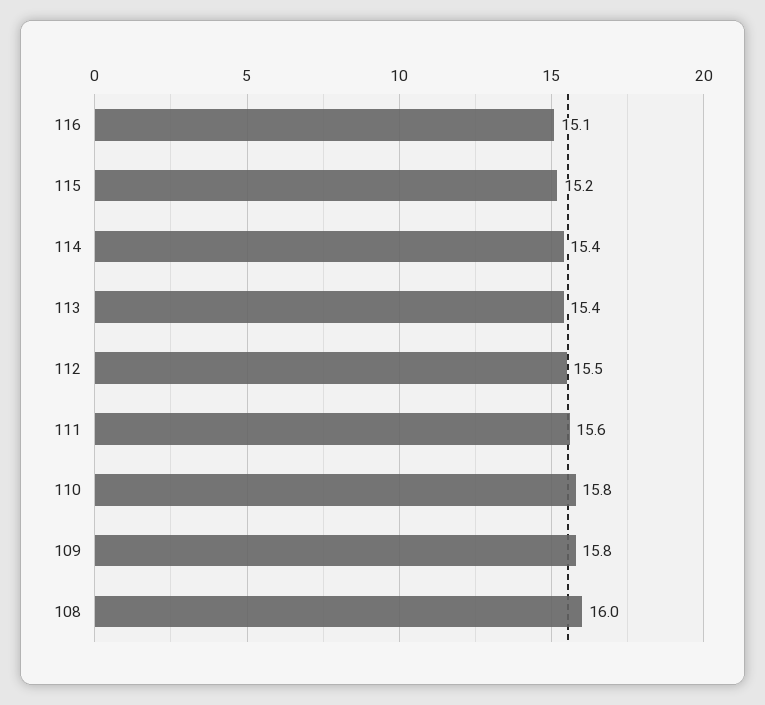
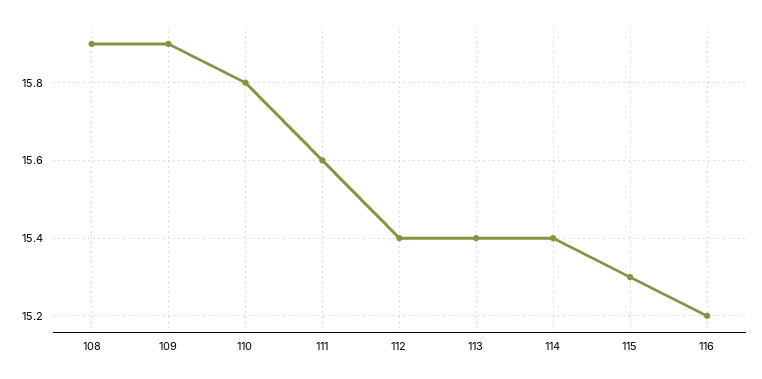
116: 15.1 -> 15.2
115: 15.2 -> 15.3
112: 15.5 -> 15.4
109: 15.8 -> 15.9
108: 16 -> 15.9

